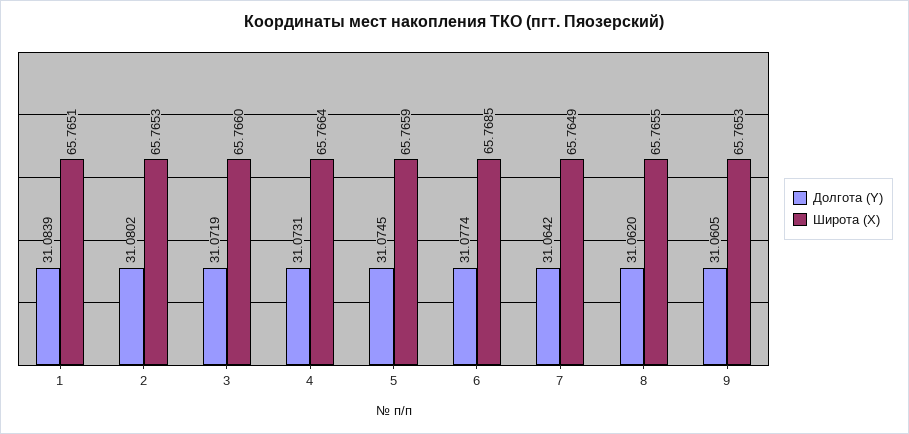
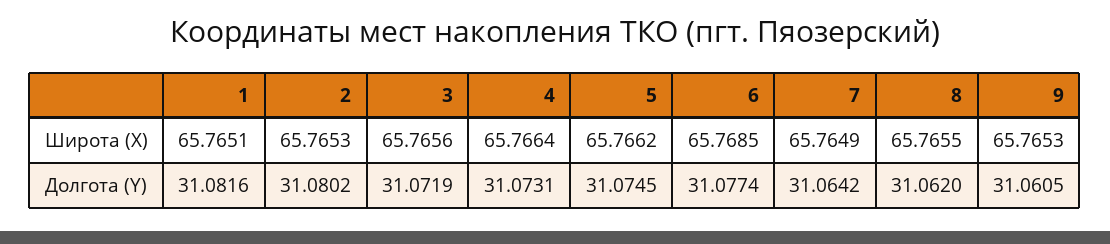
Долгота (Y), 1: 31.0839 -> 31.0816
Широта (X), 3: 65.766 -> 65.7656
Широта (X), 5: 65.7659 -> 65.7662

